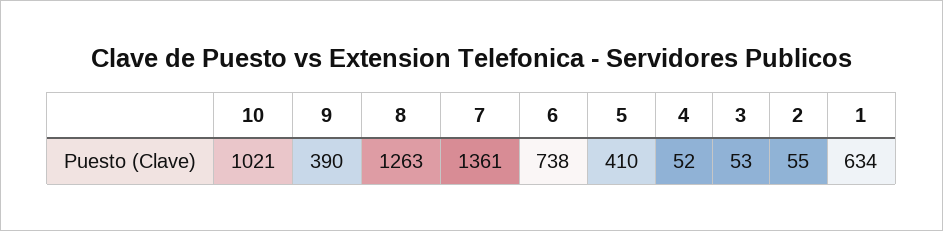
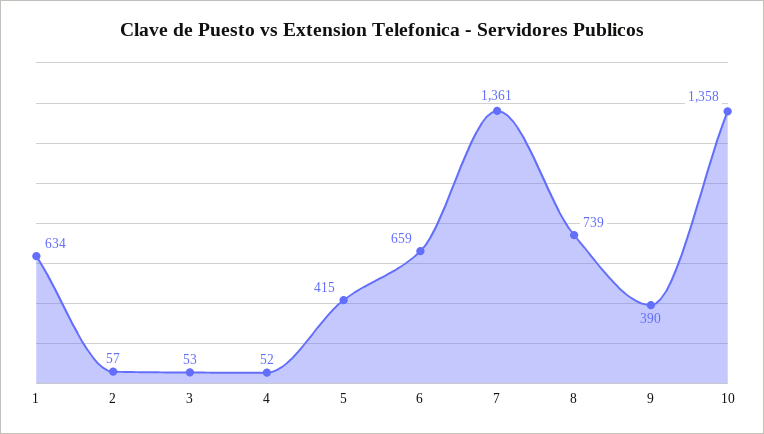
10: 1021 -> 1358
8: 1263 -> 739
6: 738 -> 659
5: 410 -> 415
2: 55 -> 57

